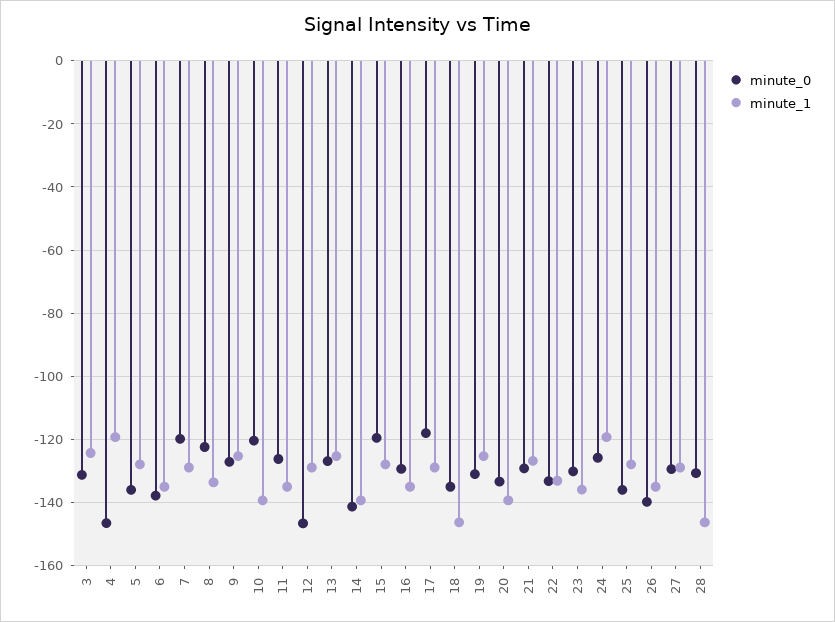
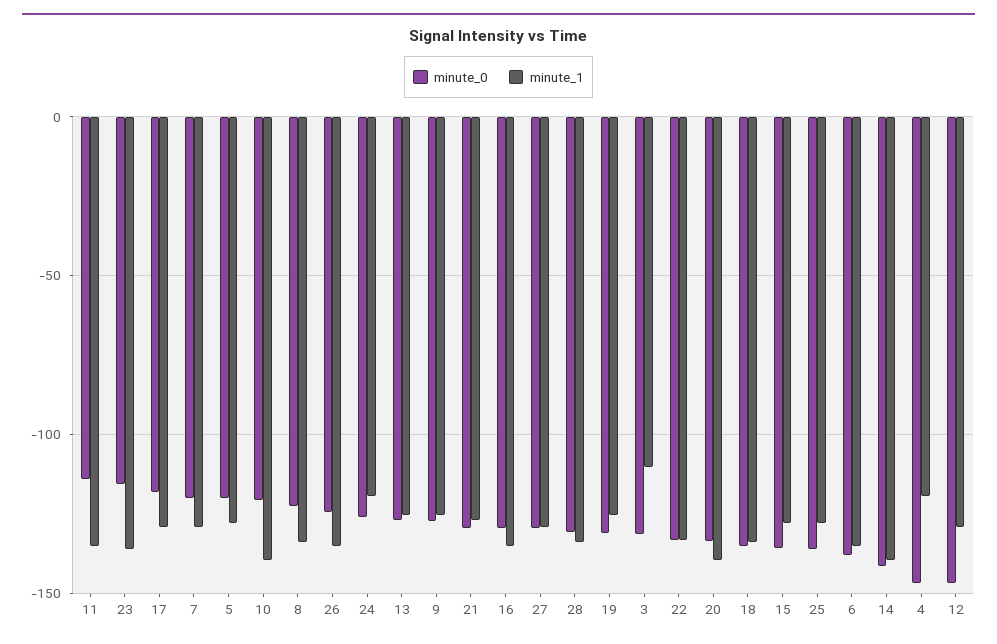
minute_1, 3: -124 -> -110
minute_0, 5: -136 -> -120
minute_0, 11: -126 -> -115
minute_0, 15: -120 -> -135
minute_1, 18: -146 -> -135
minute_0, 23: -130 -> -115
minute_0, 26: -140 -> -125
minute_1, 28: -146 -> -135

